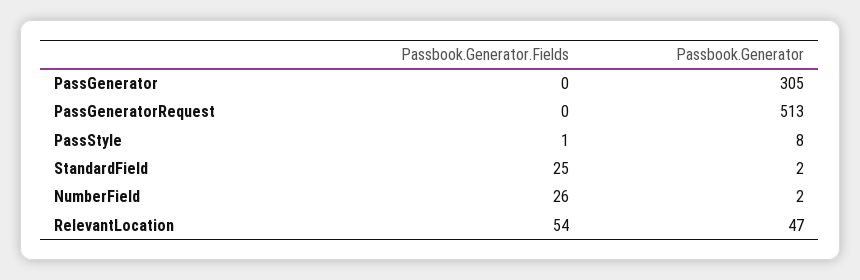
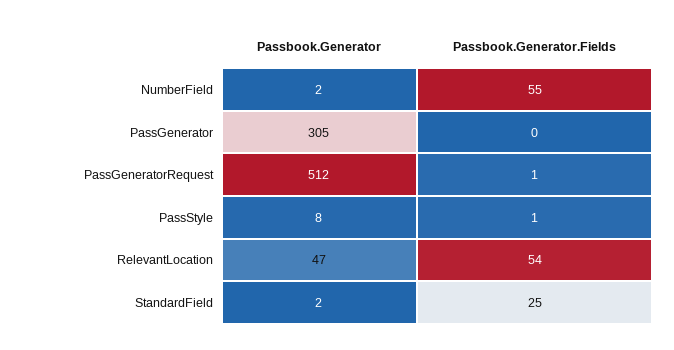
Passbook.Generator.Fields, PassGeneratorRequest: 0 -> 1
Passbook.Generator, PassGeneratorRequest: 513 -> 512
Passbook.Generator.Fields, NumberField: 26 -> 55

